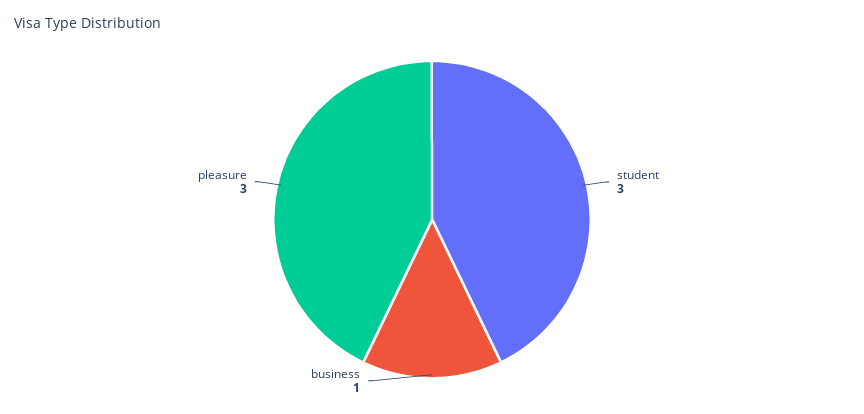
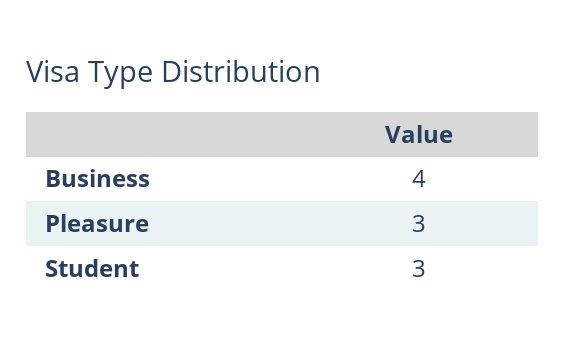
business: 1 -> 4

